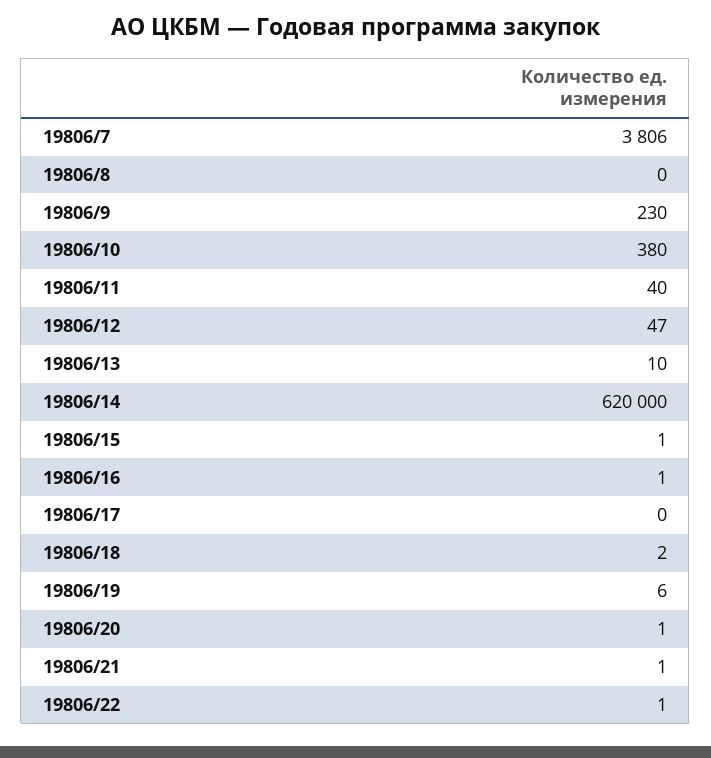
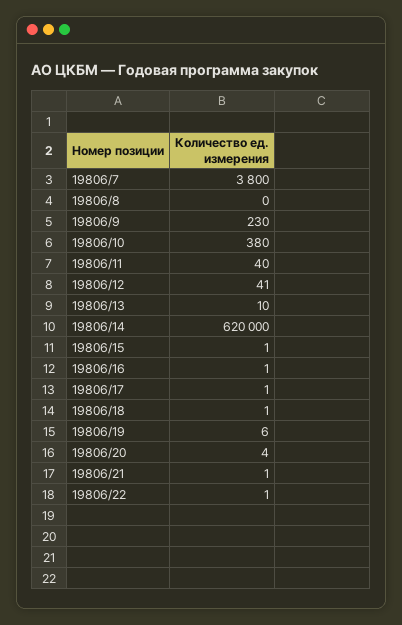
19806/7: 3806 -> 3800
19806/12: 47 -> 41
19806/17: 0 -> 1
19806/18: 2 -> 1
19806/20: 1 -> 4

